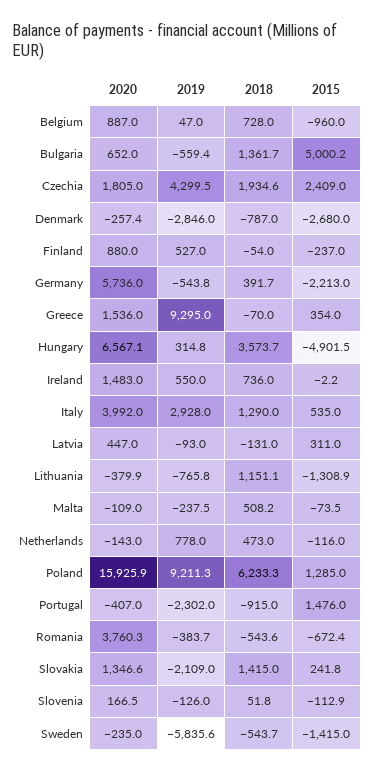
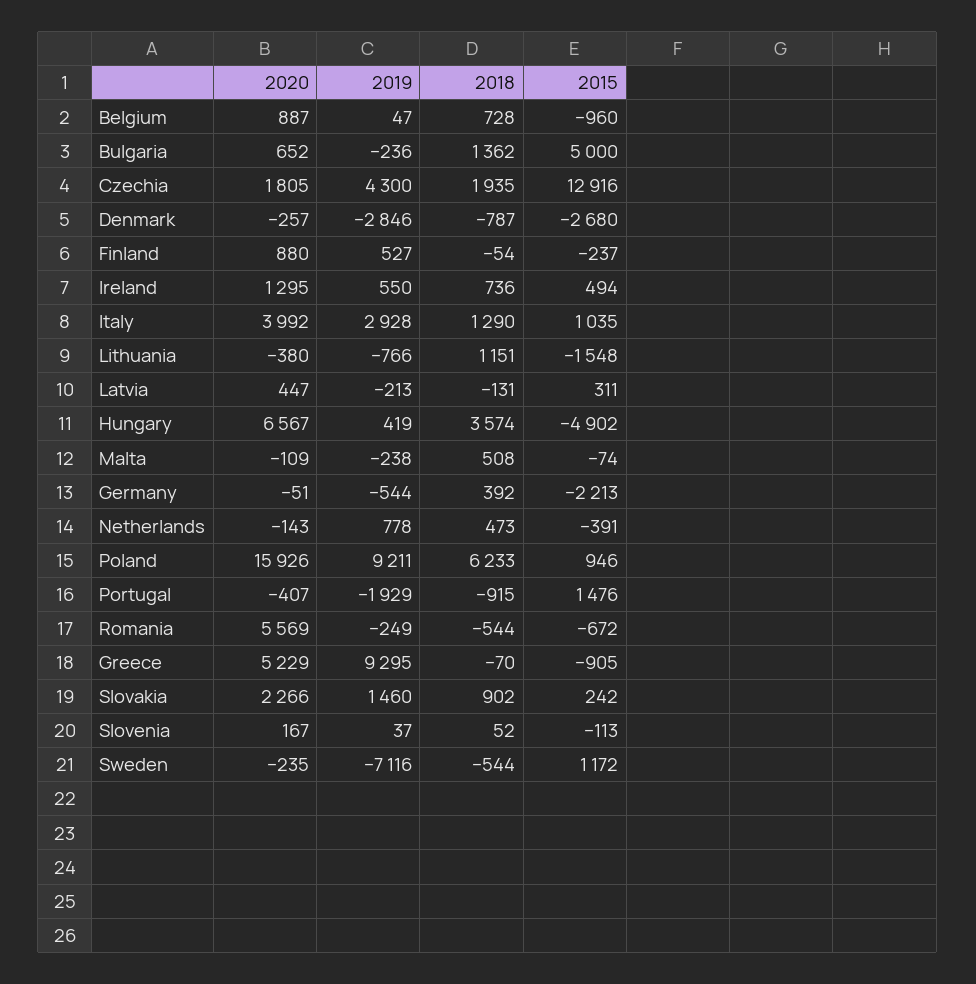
2019, Bulgaria: -559.4 -> -236
2015, Czechia: 2409 -> 12916
2020, Germany: 5736 -> -51
2020, Greece: 1536 -> 5229
2015, Greece: 354 -> -905
2019, Hungary: 314.8 -> 419
2020, Ireland: 1483 -> 1295
2015, Ireland: -2.2 -> 494
2015, Italy: 535 -> 1035
2019, Latvia: -93 -> -213
2015, Lithuania: -1308.9 -> -1548
2015, Netherlands: -116 -> -391
2015, Poland: 1285 -> 946
2019, Portugal: -2302 -> -1929
2020, Romania: 3760.3 -> 5569
2019, Romania: -383.7 -> -249
2020, Slovakia: 1346.6 -> 2266
2019, Slovakia: -2109 -> 1460
2018, Slovakia: 1415 -> 902
2019, Slovenia: -126 -> 37
2019, Sweden: -5835.6 -> -7116
2015, Sweden: -1415 -> 1172

